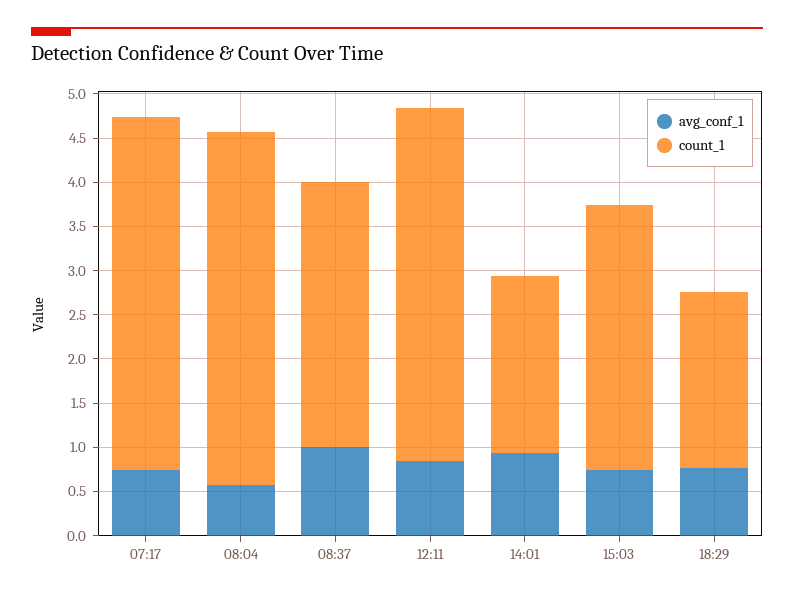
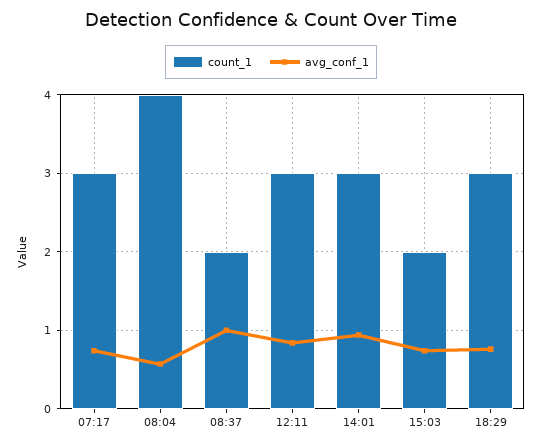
count_1, 07:17: 4 -> 3
count_1, 08:37: 3 -> 2
count_1, 12:11: 4 -> 3
count_1, 14:01: 2 -> 3
count_1, 15:03: 3 -> 2
count_1, 18:29: 2 -> 3

